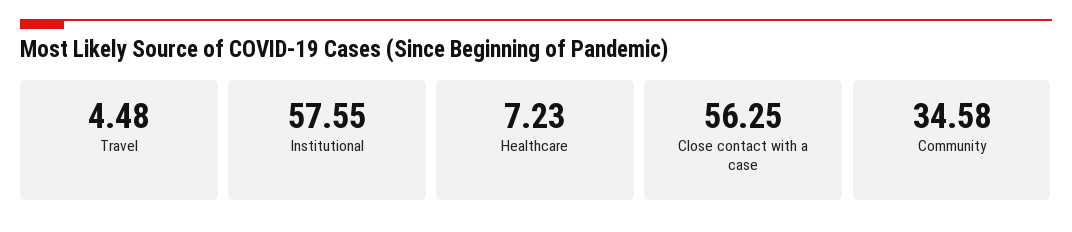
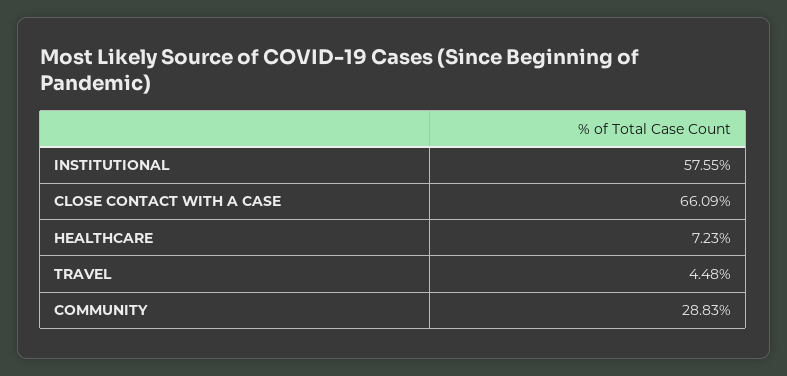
Close contact with a case: 56.25 -> 66.09
Community: 34.58 -> 28.83

